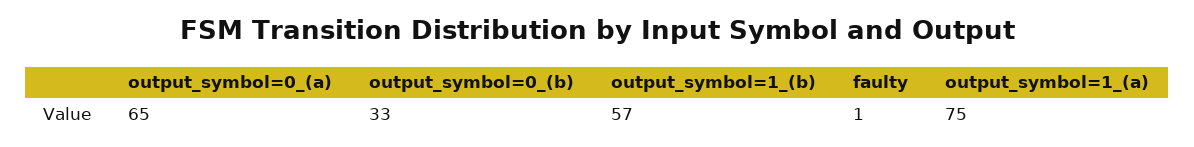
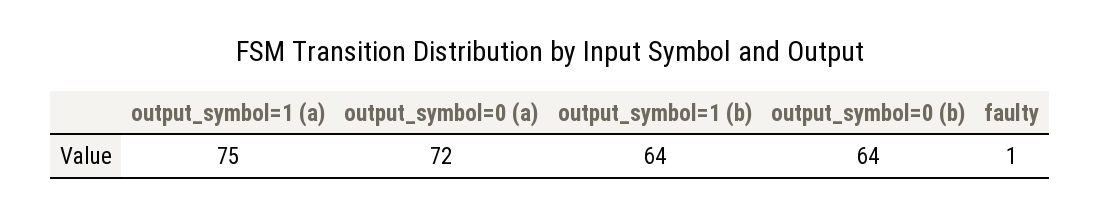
output_symbol=0_(a): 65 -> 72
output_symbol=0_(b): 33 -> 64
output_symbol=1_(b): 57 -> 64

